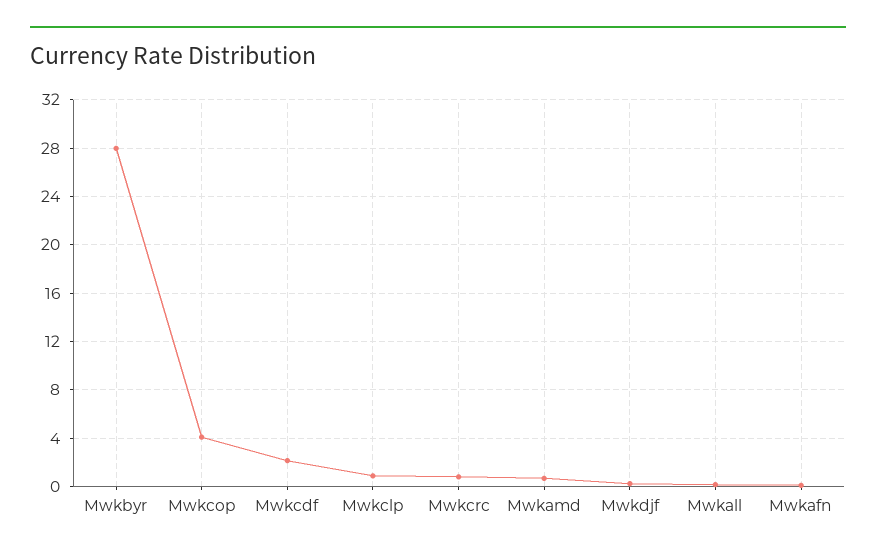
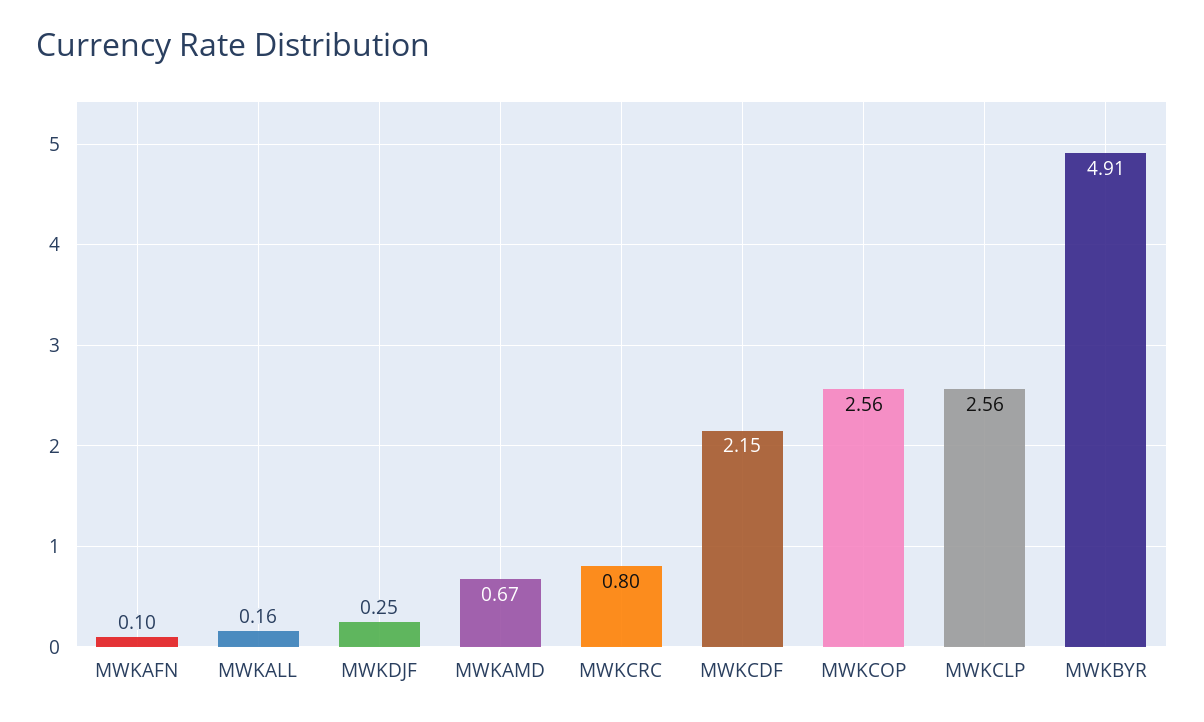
Mwkbyr: 28 -> 4.91
Mwkcop: 4 -> 2.56
Mwkclp: 1 -> 2.56

